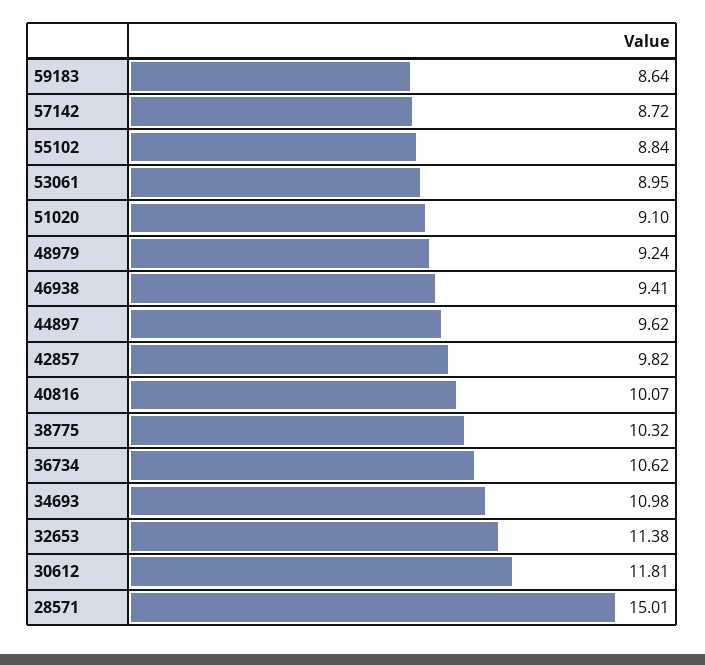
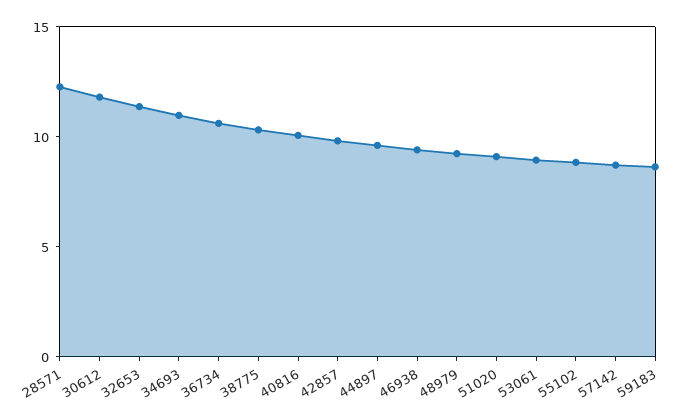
28571: 15.01 -> 12

